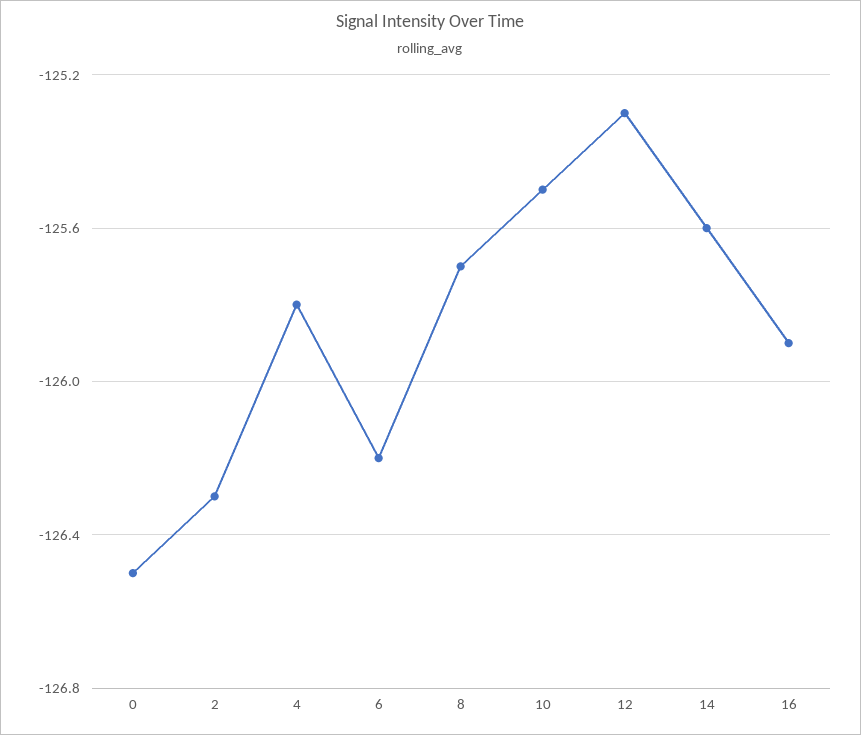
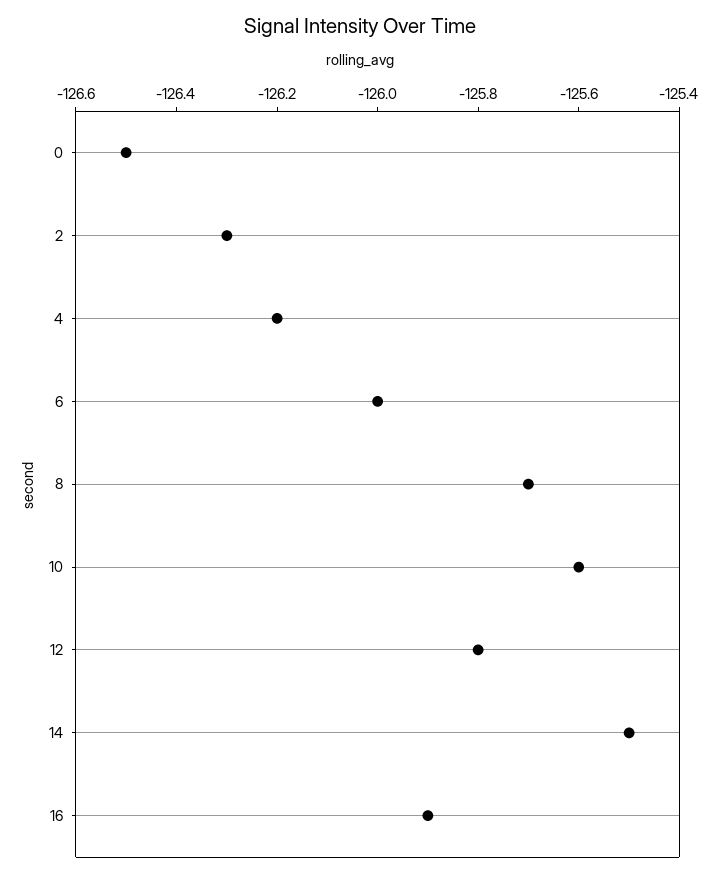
4: -125.8 -> -126.2
6: -126.2 -> -126
10: -125.5 -> -125.6
12: -125.3 -> -125.8
14: -125.6 -> -125.5

